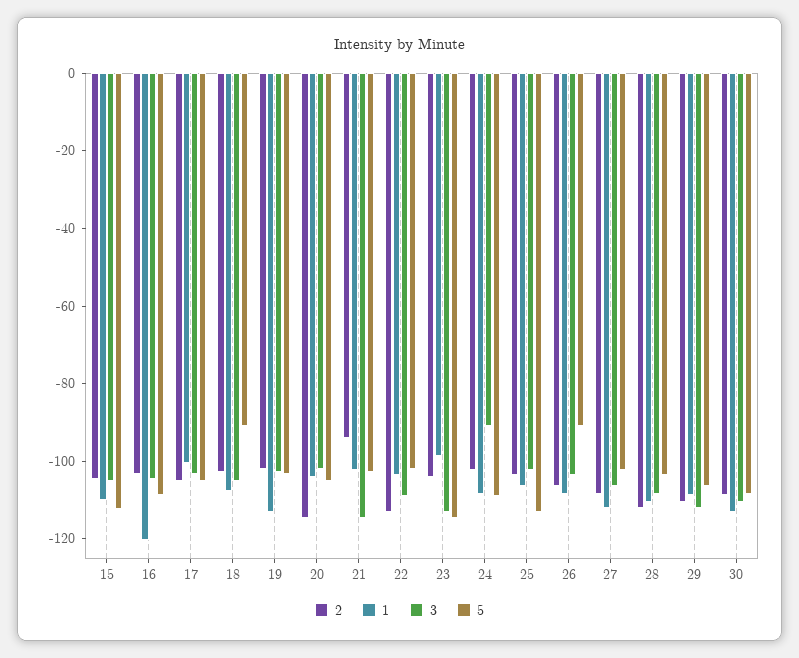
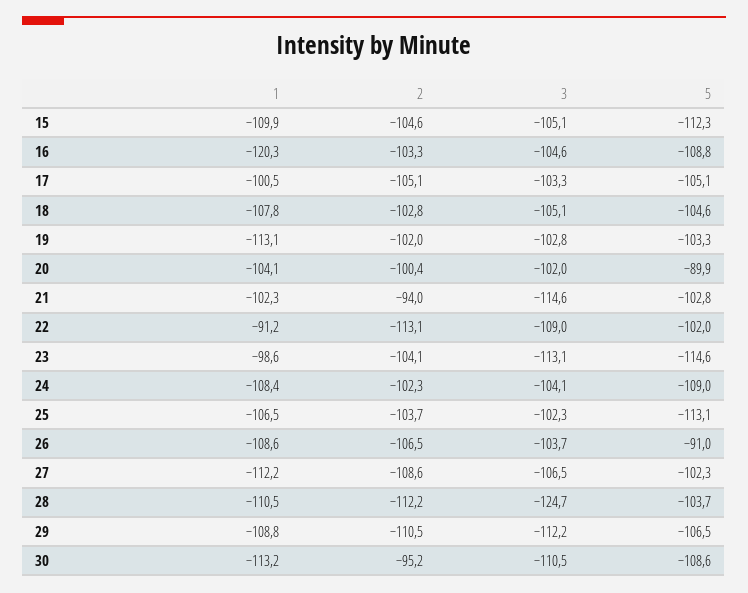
5, 18: -90 -> -104.6
2, 20: -115 -> -100.4
5, 20: -105 -> -89.9
1, 22: -105 -> -91.2
3, 24: -90 -> -104.1
3, 28: -110 -> -124.7
2, 30: -110 -> -95.2

